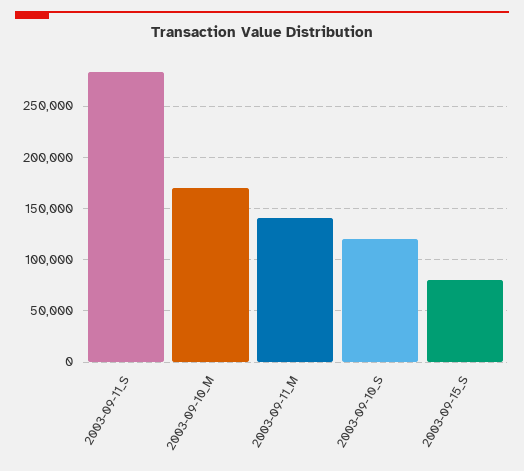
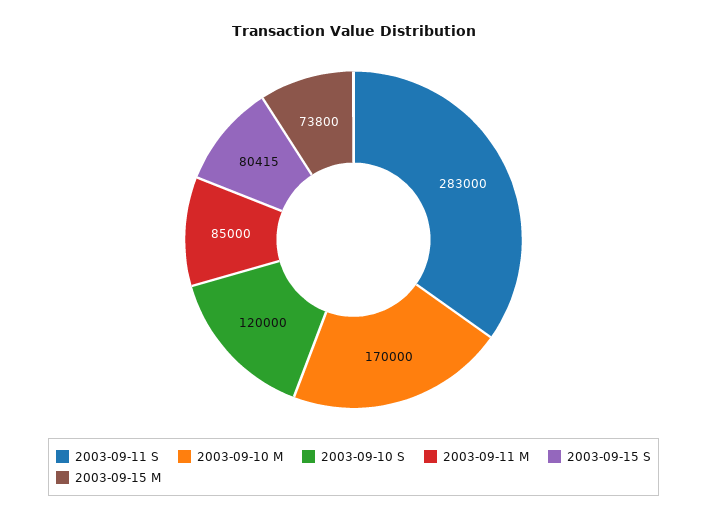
2003-09-11_M: 140000 -> 85000
2003-09-15 M: none -> 73800

